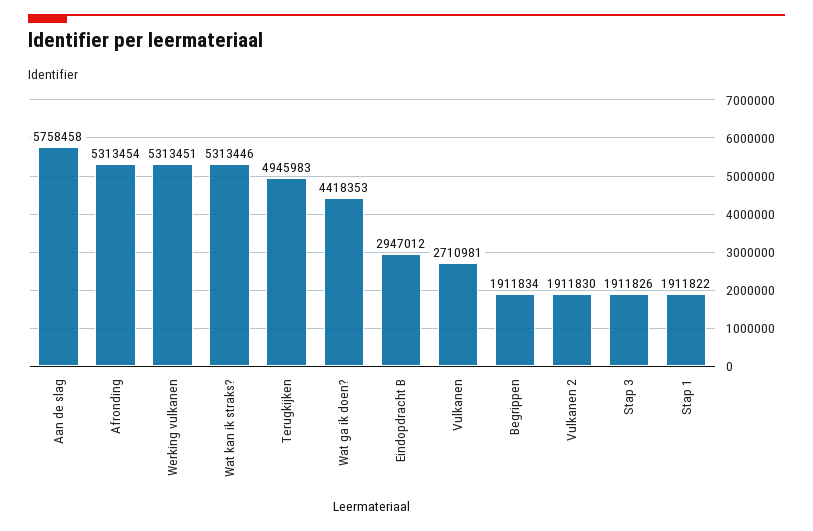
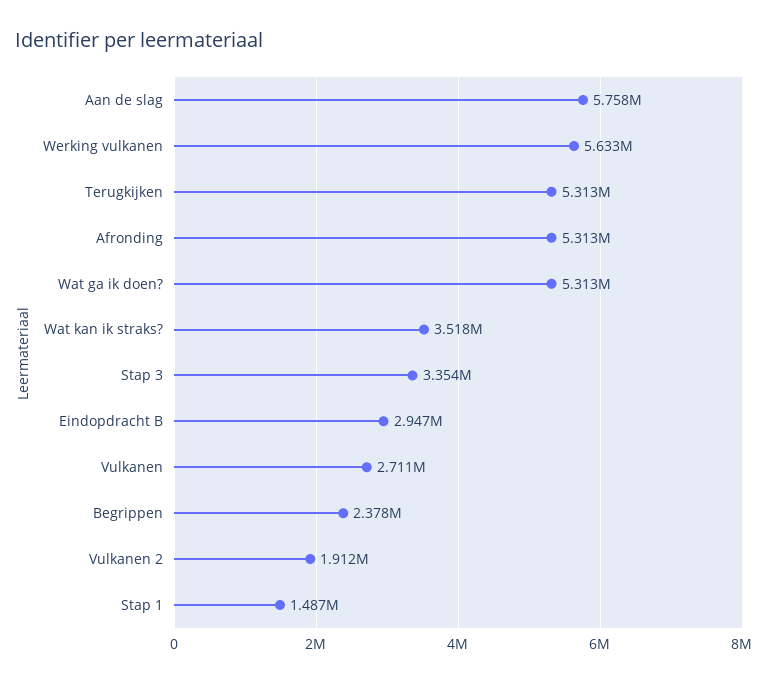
Werking vulkanen: 5313451 -> 5633000
Wat kan ik straks?: 5313446 -> 3518000
Terugkijken: 4945983 -> 5313000
Wat ga ik doen?: 4418353 -> 5313000
Begrippen: 1911834 -> 2378000
Stap 3: 1911826 -> 3354000
Stap 1: 1911822 -> 1487000

